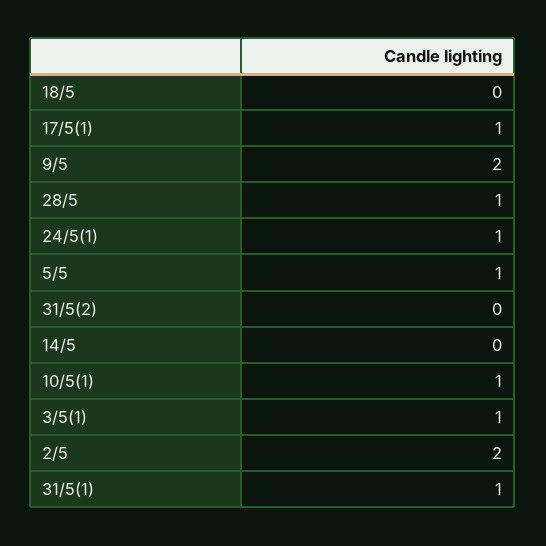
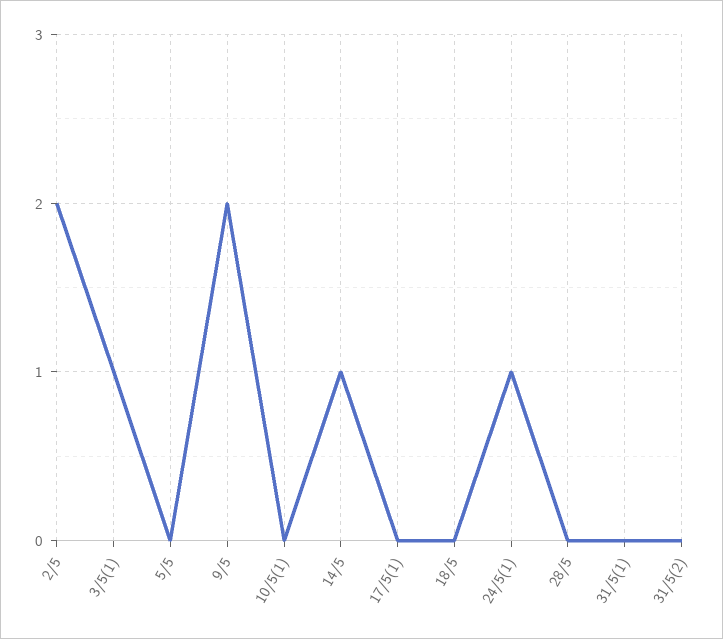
17/5(1): 1 -> 0
28/5: 1 -> 0
5/5: 1 -> 0
14/5: 0 -> 1
10/5(1): 1 -> 0
31/5(1): 1 -> 0

